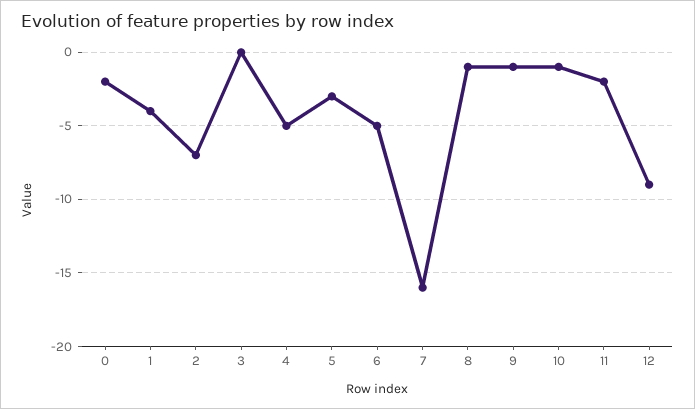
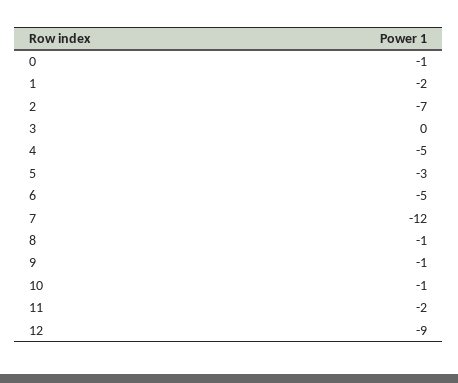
0: -2 -> -1
1: -4 -> -2
7: -16 -> -12

